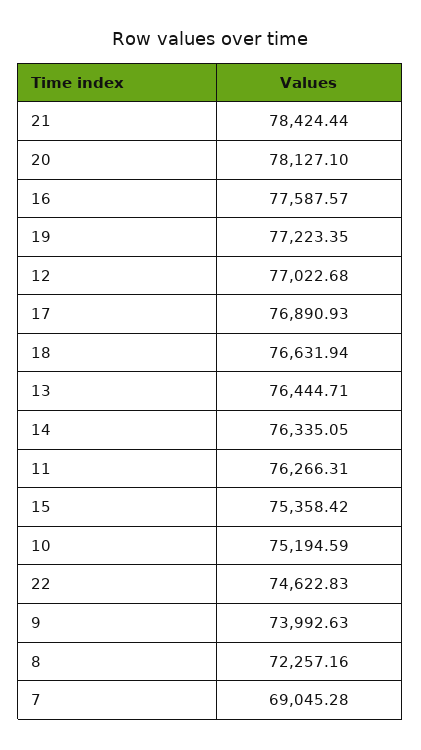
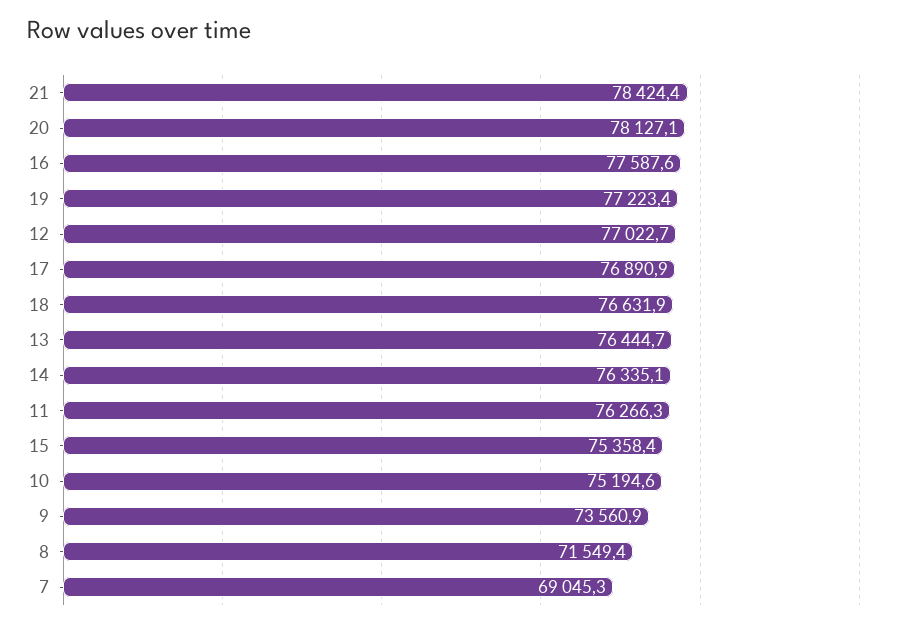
22: 74622.83 -> none
9: 73992.63 -> 73560.9
8: 72257.16 -> 71549.4

